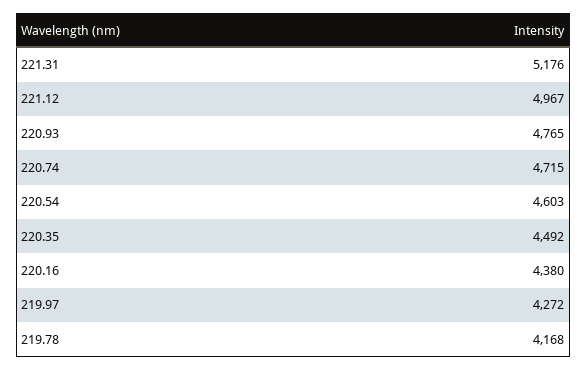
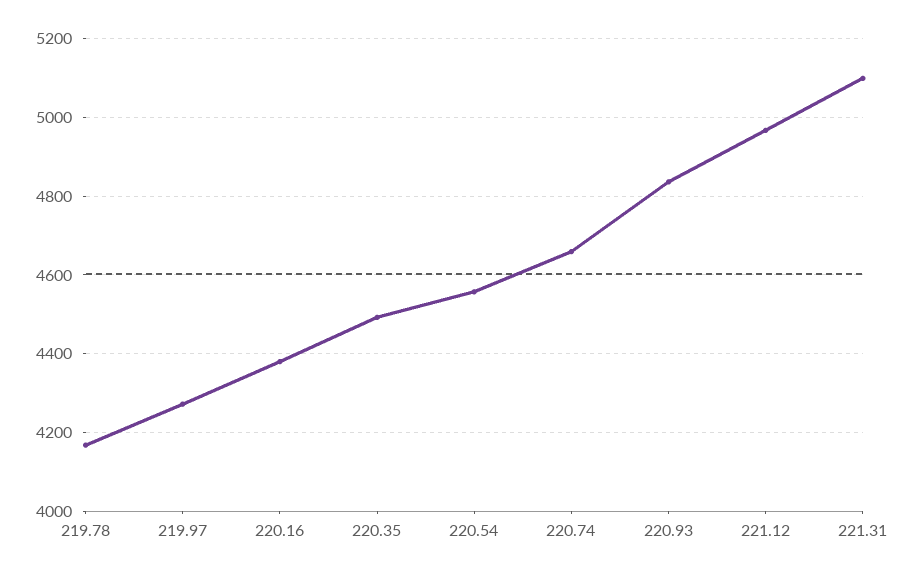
221.31: 5176 -> 5100
220.93: 4765 -> 4840
220.74: 4715 -> 4660
220.54: 4603 -> 4560

